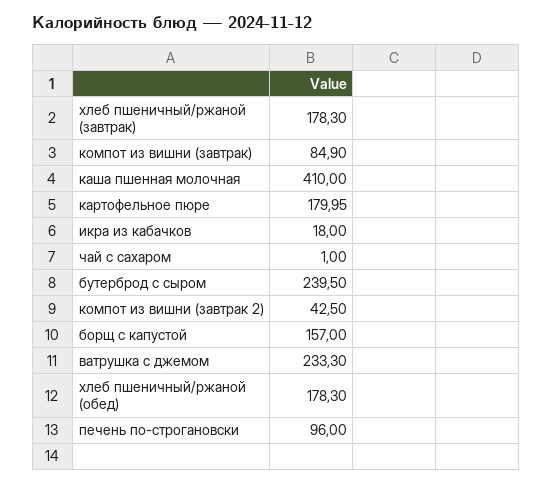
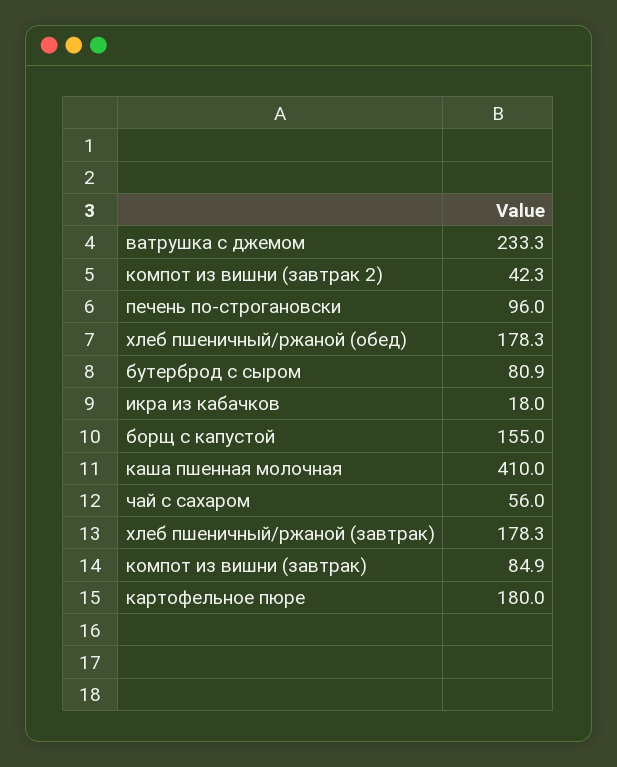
картофельное пюре: 179.95 -> 180
чай с сахаром: 1 -> 56
бутерброд с сыром: 239.5 -> 80.9
компот из вишни (завтрак 2): 42.5 -> 42.3
борщ с капустой: 157 -> 155

